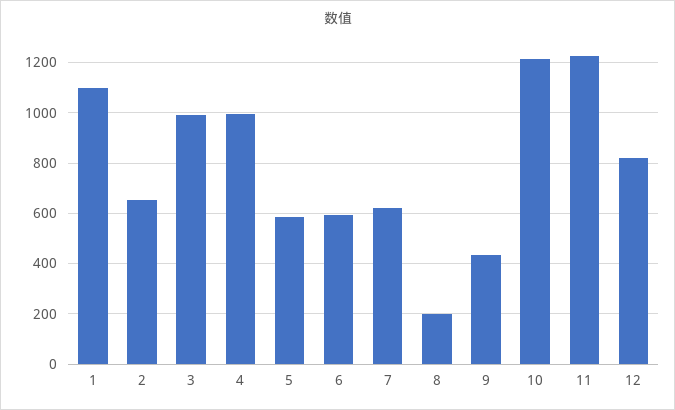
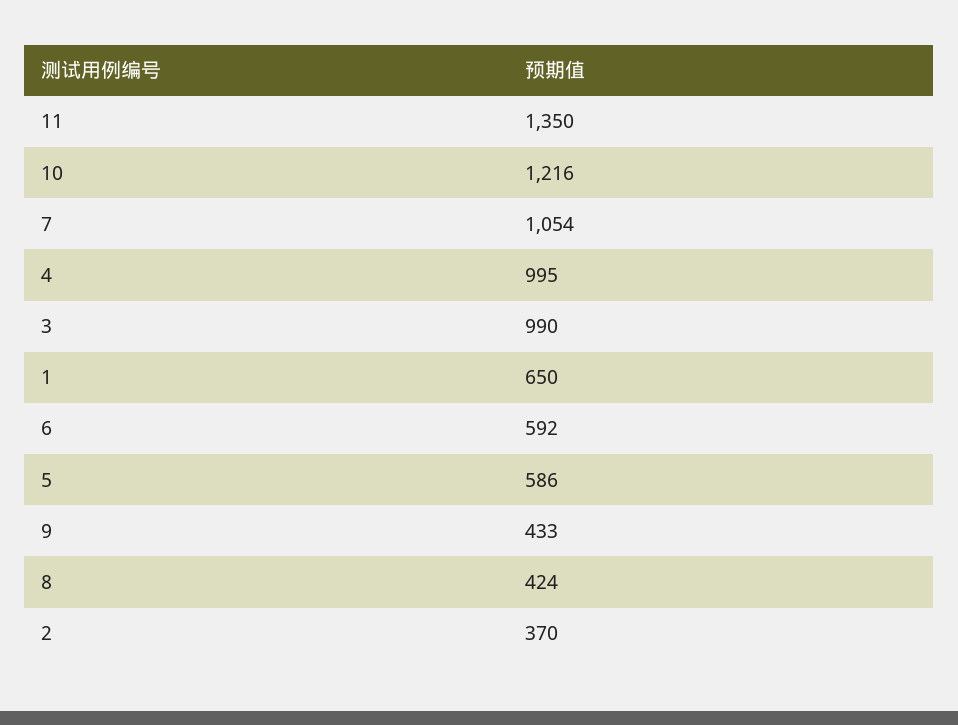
1: 1100 -> 650
2: 650 -> 370
7: 625 -> 1054
8: 200 -> 424
11: 1225 -> 1350
12: 825 -> none

